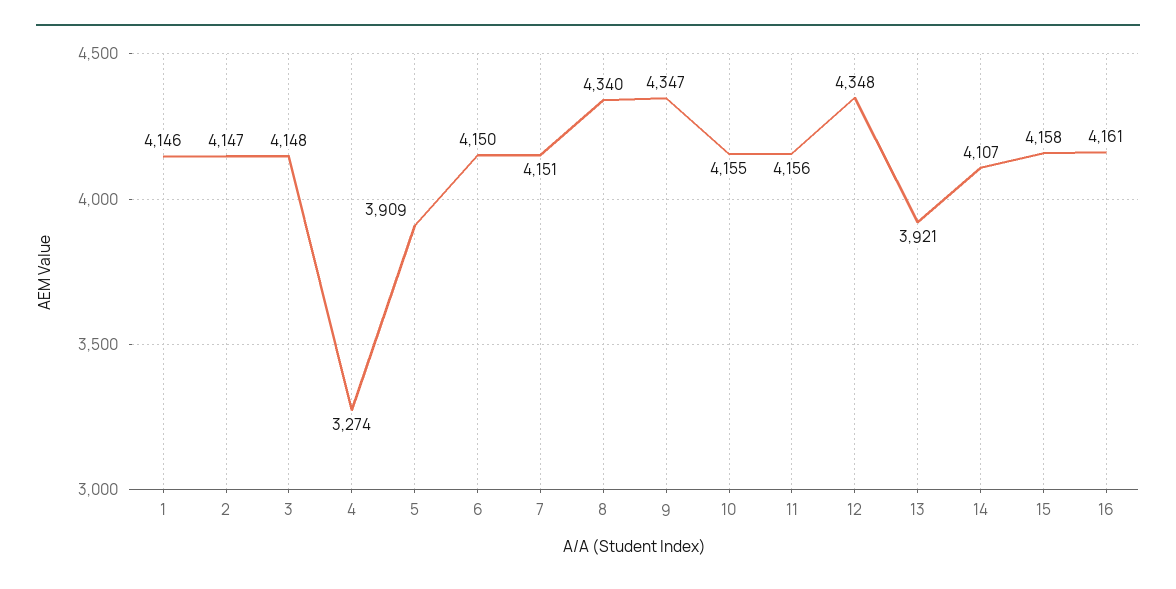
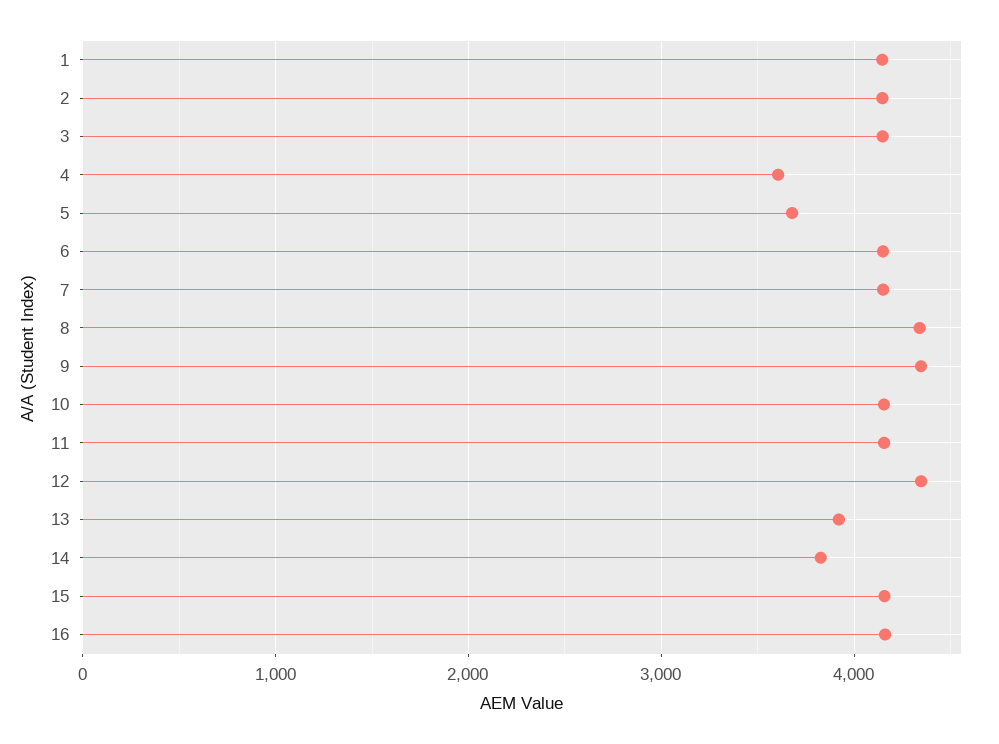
4: 3274 -> 3600
5: 3909 -> 3700
14: 4107 -> 3800

